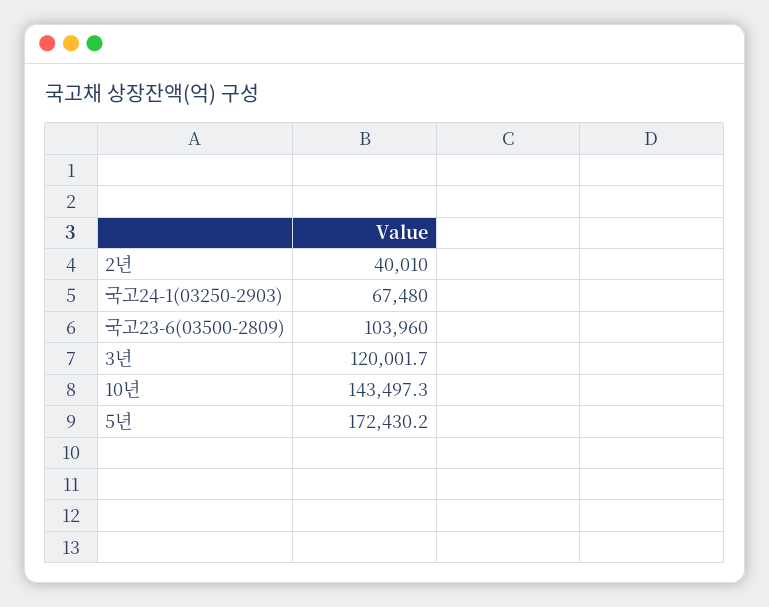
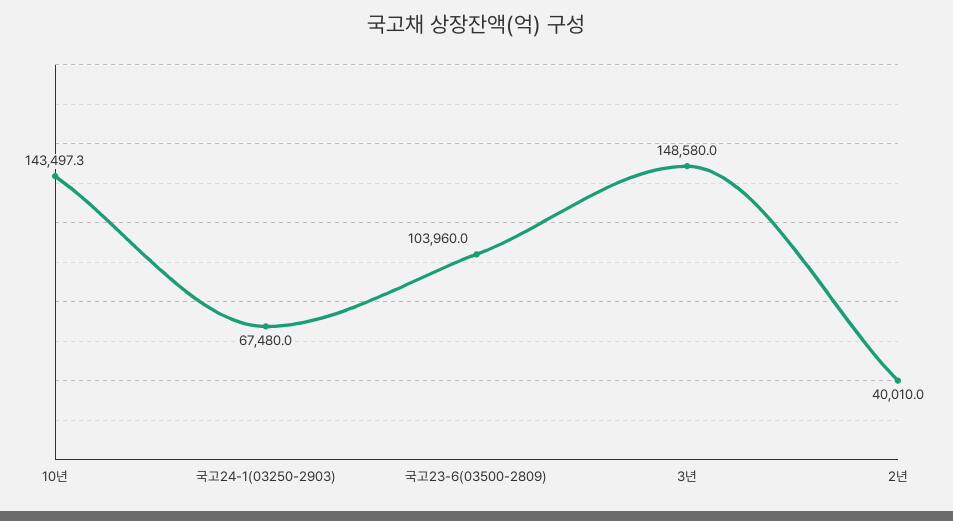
3년: 120001.7 -> 148580
5년: 172430.2 -> none

